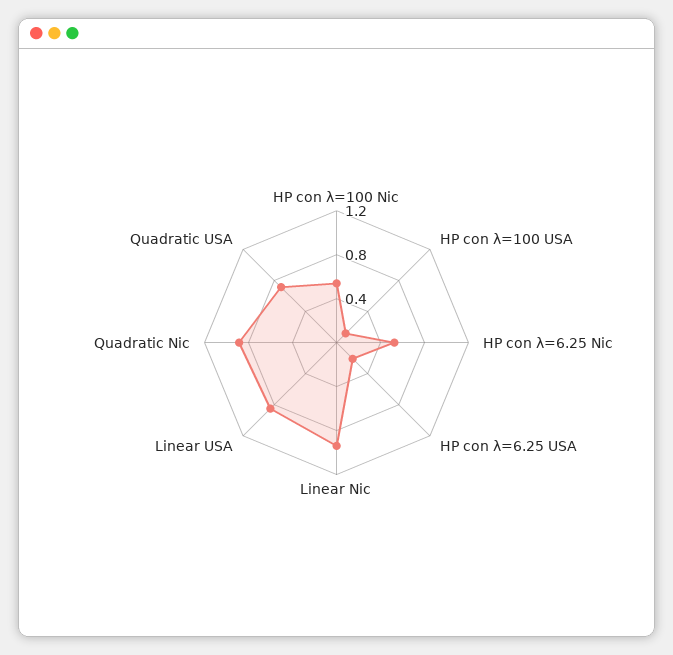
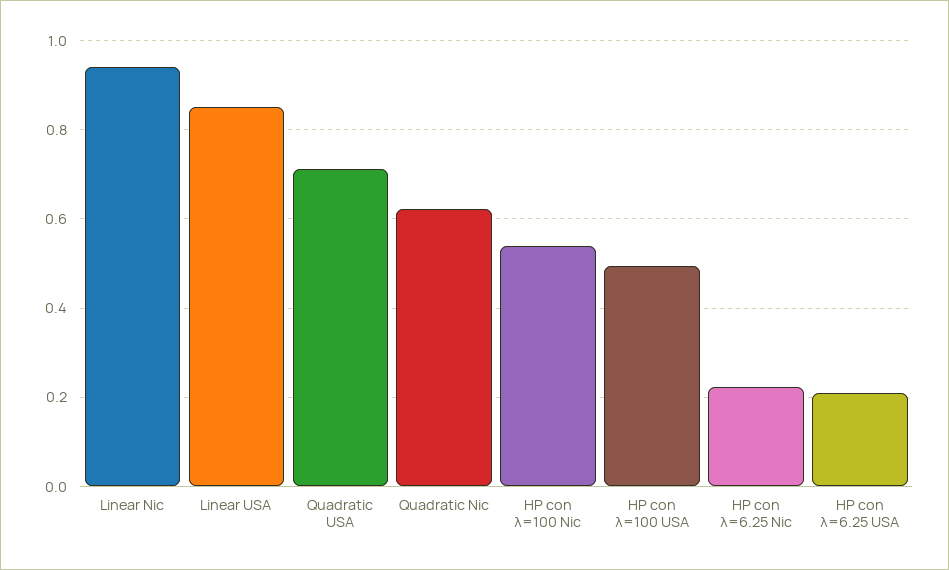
HP con λ=100 USA: 0.1 -> 0.5
HP con λ=6.25 Nic: 0.5 -> 0.22
Quadratic Nic: 0.9 -> 0.62

